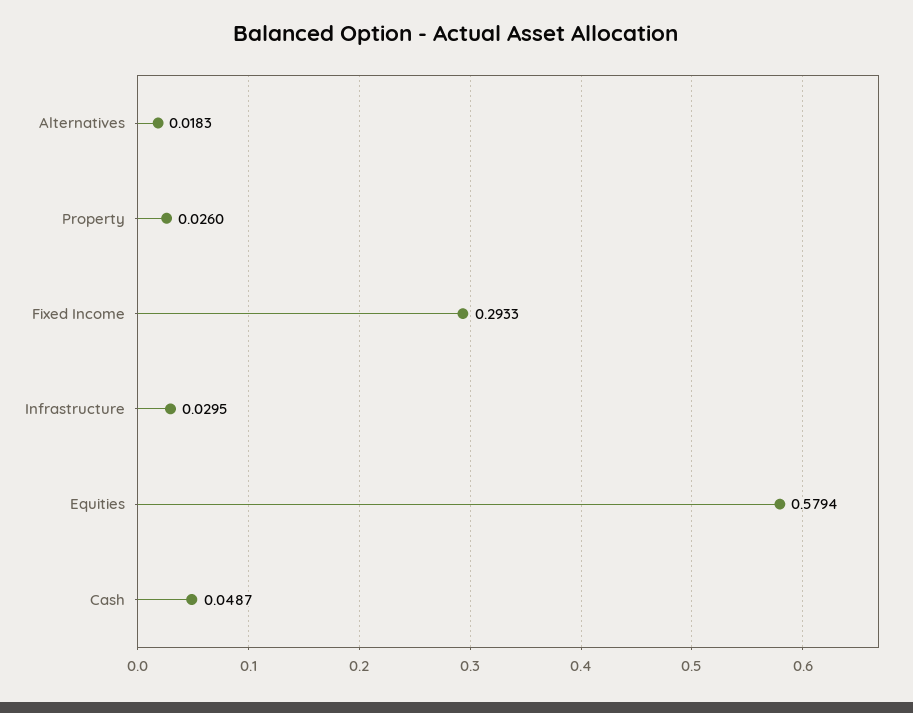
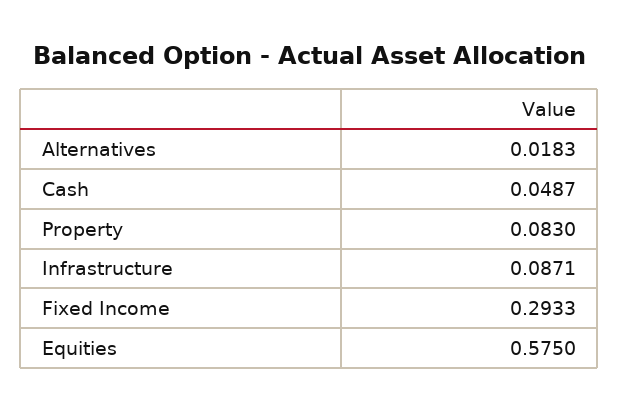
Property: 0.026 -> 0.083
Infrastructure: 0.0295 -> 0.0871
Equities: 0.5794 -> 0.575

